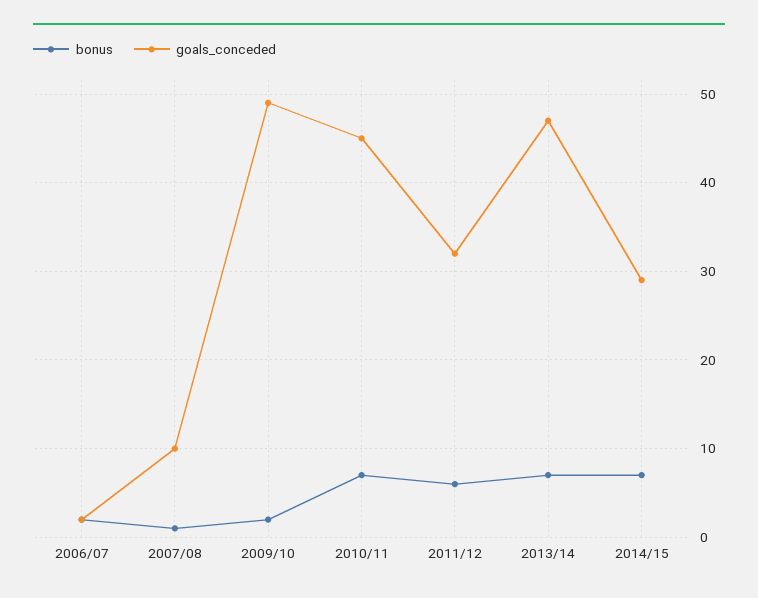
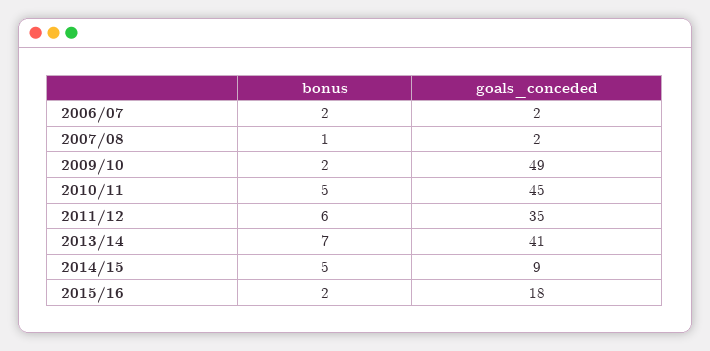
goals_conceded, 2007/08: 10 -> 2
bonus, 2010/11: 7 -> 5
goals_conceded, 2011/12: 32 -> 35
goals_conceded, 2013/14: 47 -> 41
bonus, 2014/15: 7 -> 5
goals_conceded, 2014/15: 29 -> 9
bonus, 2015/16: none -> 2
goals_conceded, 2015/16: none -> 18

